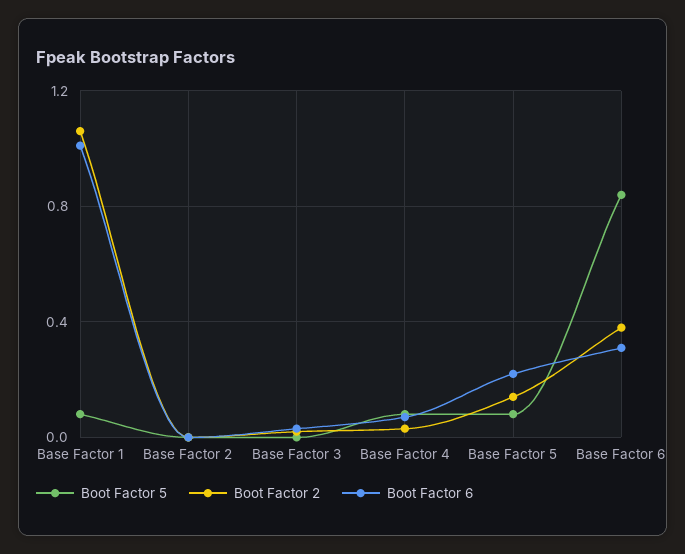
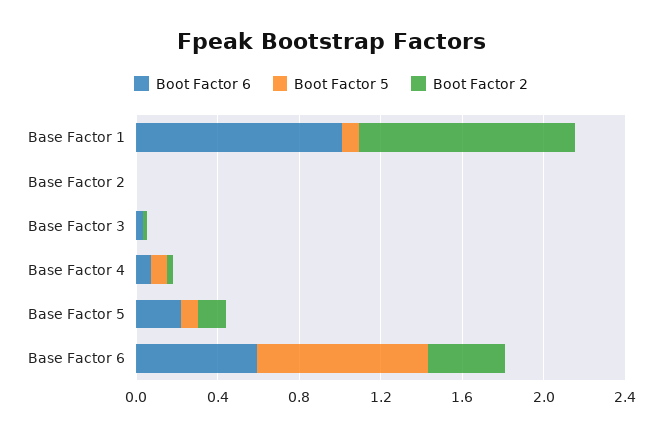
Boot Factor 6, Base Factor 6: 0.3 -> 0.6

